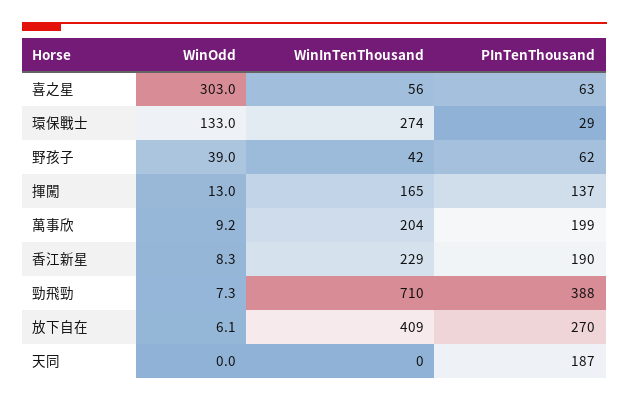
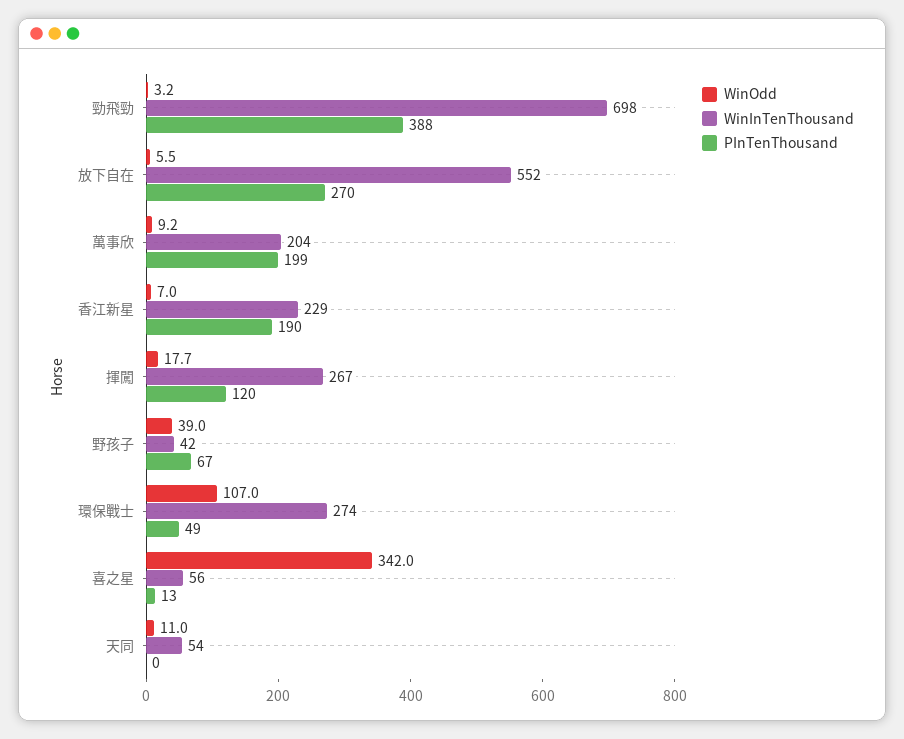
WinOdd, 喜之星: 303 -> 342
PInTenThousand, 喜之星: 63 -> 13
WinOdd, 環保戰士: 133 -> 107
PInTenThousand, 環保戰士: 29 -> 49
PInTenThousand, 野孩子: 62 -> 67
WinOdd, 揮闖: 13 -> 17.7
WinInTenThousand, 揮闖: 165 -> 267
PInTenThousand, 揮闖: 137 -> 120
WinOdd, 香江新星: 8.3 -> 7
WinOdd, 勁飛勁: 7.3 -> 3.2
WinInTenThousand, 勁飛勁: 710 -> 698
WinOdd, 放下自在: 6.1 -> 5.5
WinInTenThousand, 放下自在: 409 -> 552
WinOdd, 天同: 0 -> 11
WinInTenThousand, 天同: 0 -> 54
PInTenThousand, 天同: 187 -> 0

